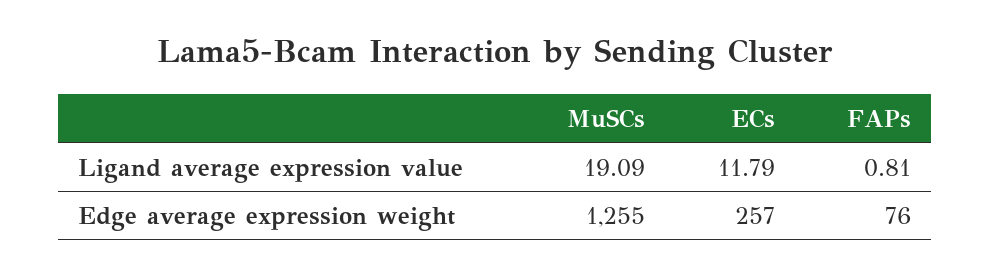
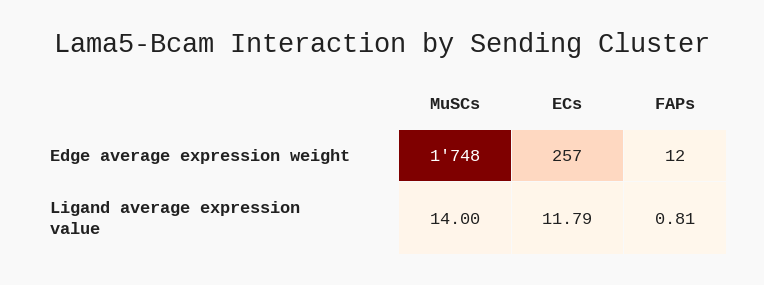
MuSCs, Ligand average expression value: 19.09 -> 14
MuSCs, Edge average expression weight: 1255 -> 1748
FAPs, Edge average expression weight: 76 -> 12

